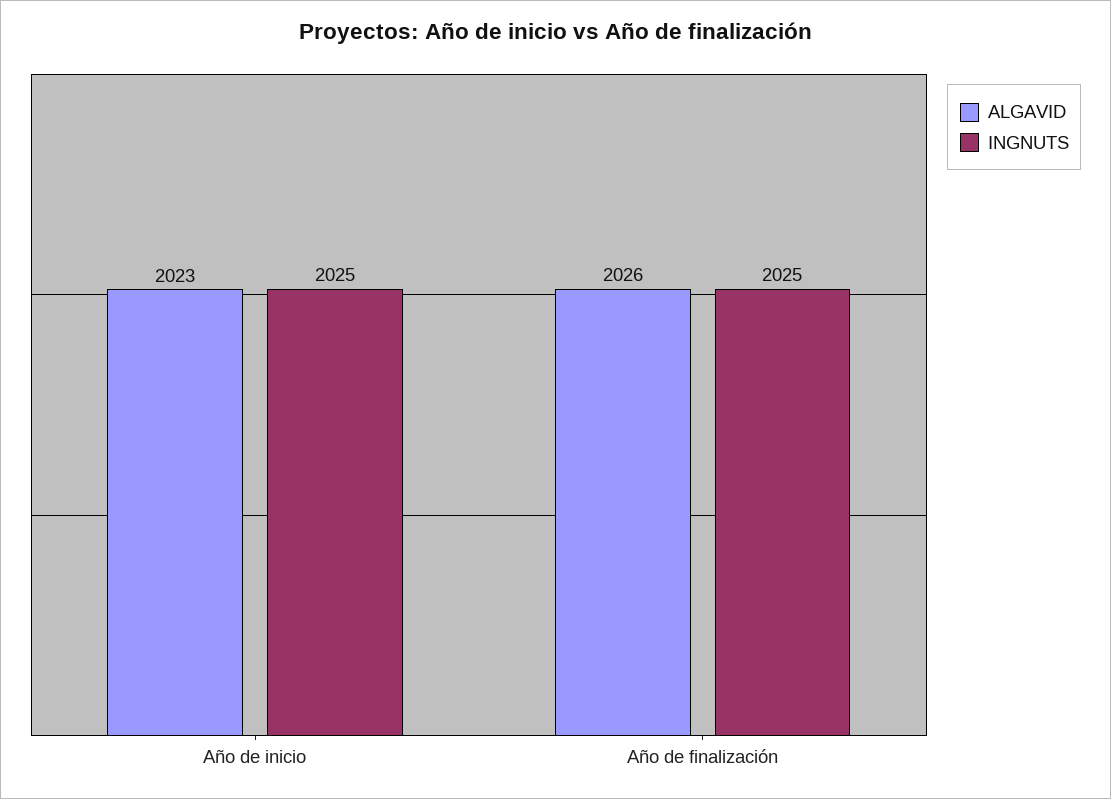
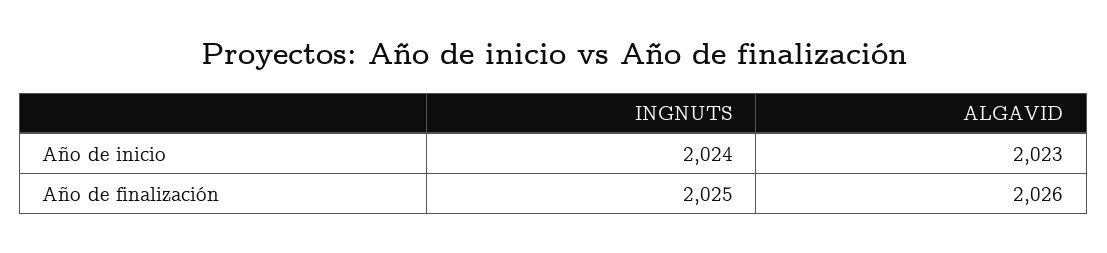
INGNUTS, Año de inicio: 2025 -> 2024

